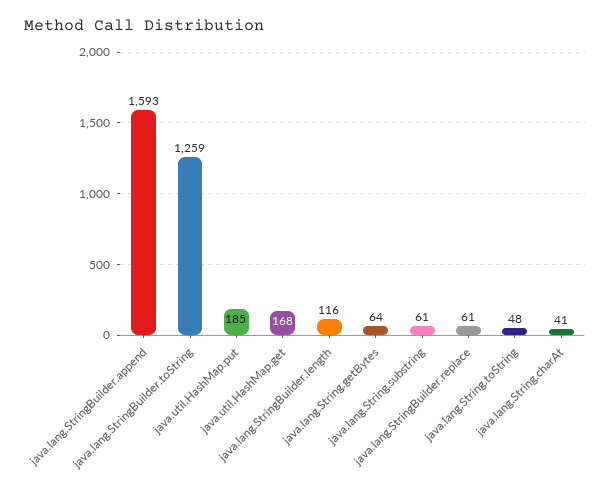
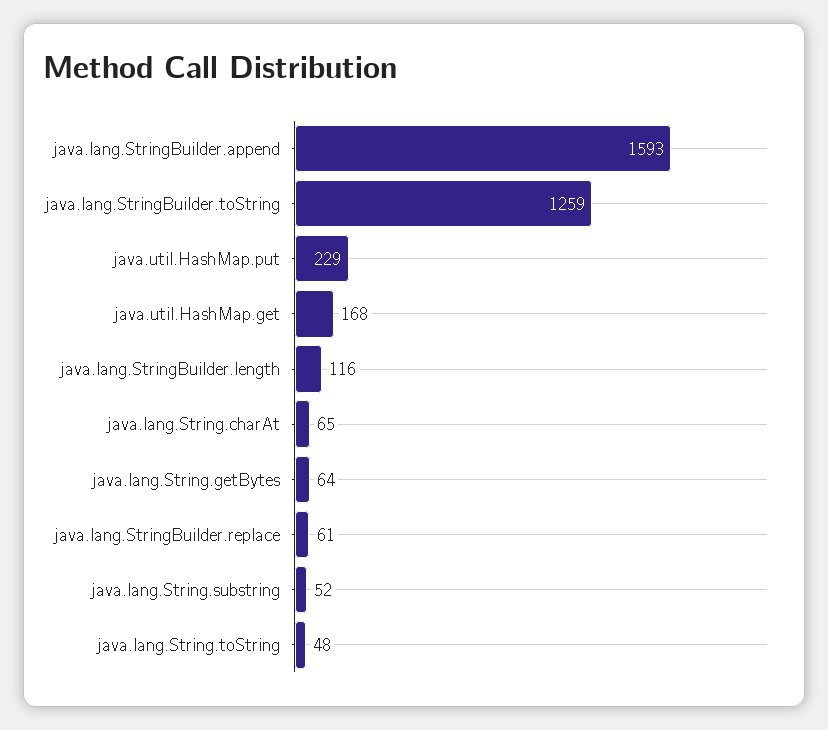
java.util.HashMap.put: 185 -> 229
java.lang.String.substring: 61 -> 52
java.lang.String.charAt: 41 -> 65

